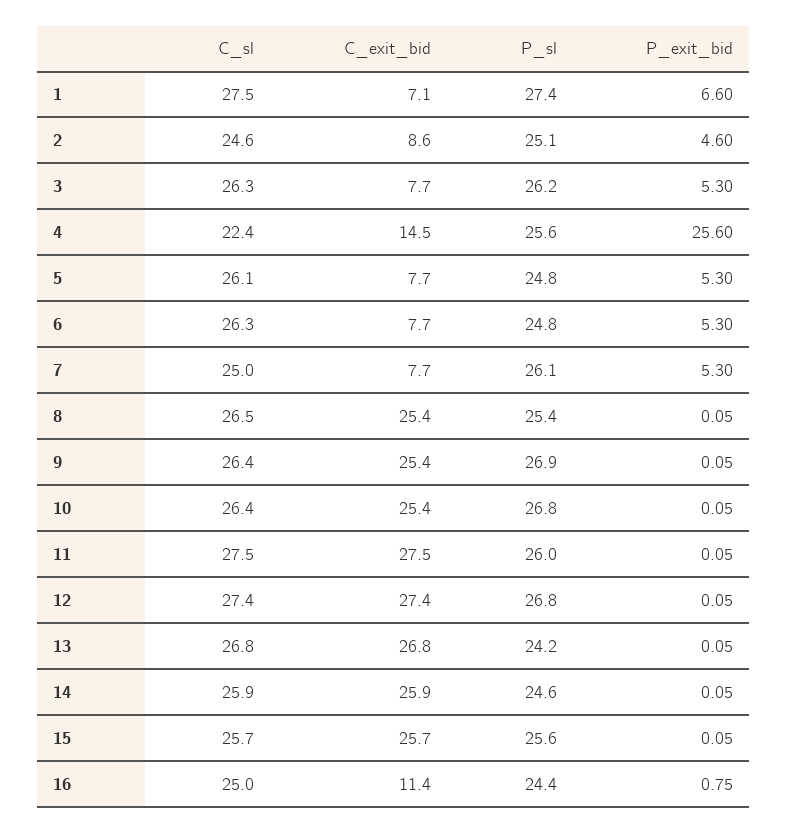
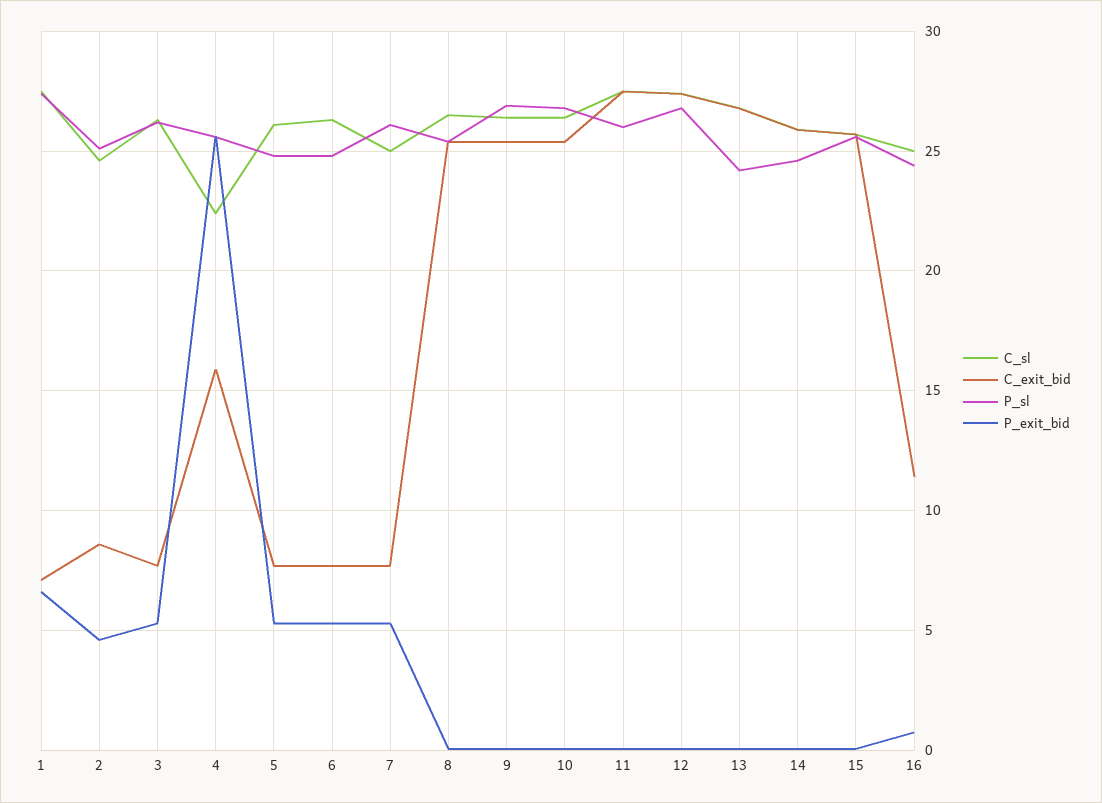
C_exit_bid, 4: 14.5 -> 16

